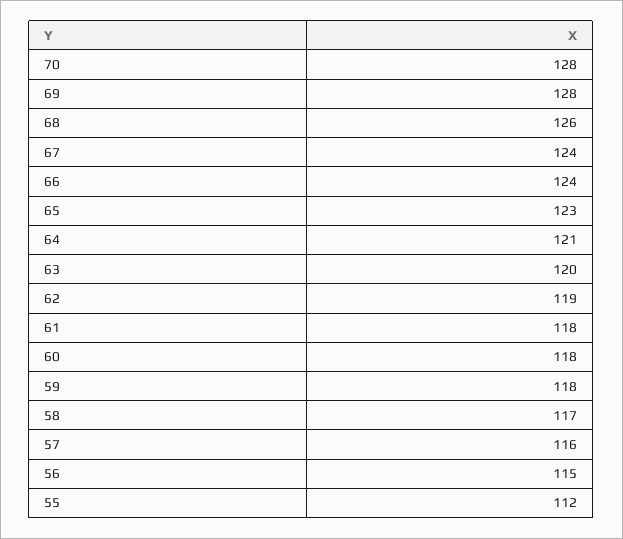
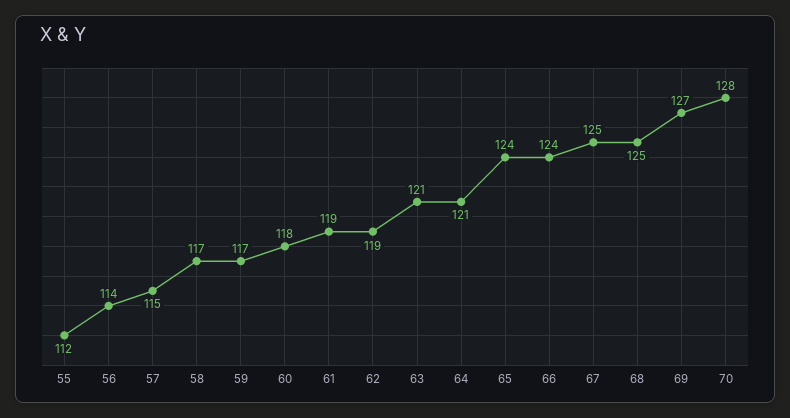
69: 128 -> 127
68: 126 -> 125
67: 124 -> 125
65: 123 -> 124
63: 120 -> 121
61: 118 -> 119
59: 118 -> 117
57: 116 -> 115
56: 115 -> 114

